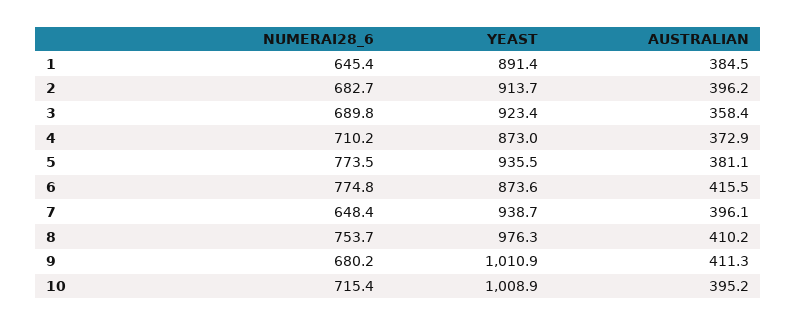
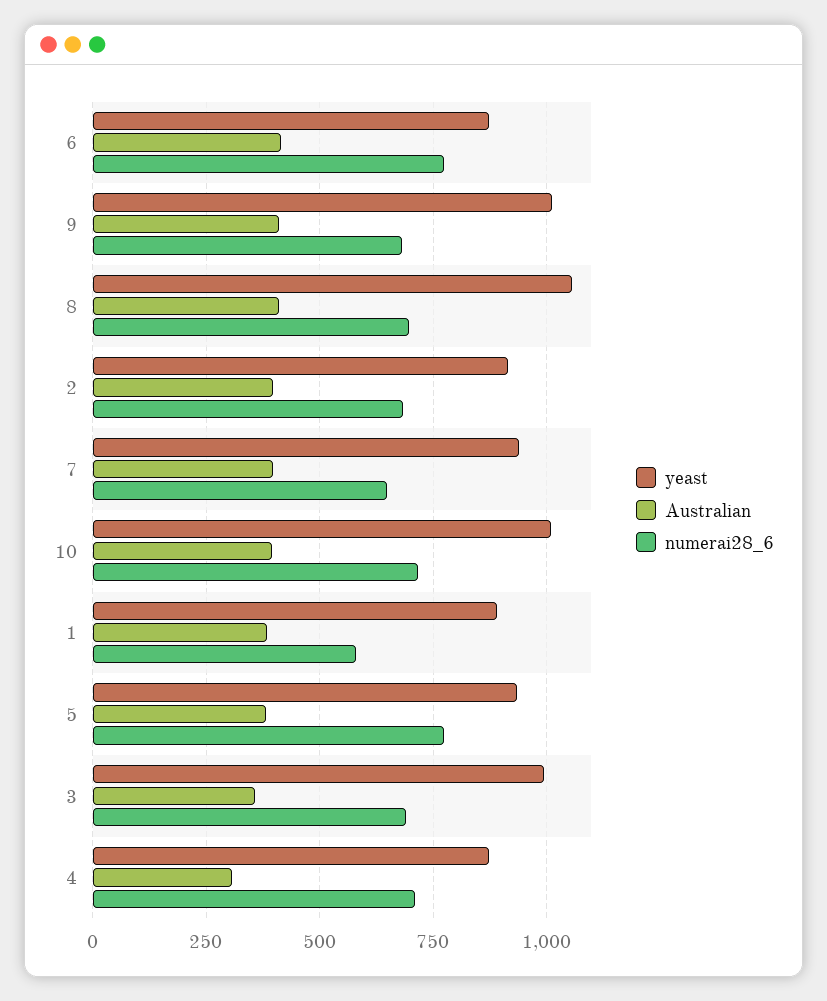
NUMERAI28_6, 1: 645.4 -> 575
YEAST, 3: 923.4 -> 1000
AUSTRALIAN, 4: 372.9 -> 300
NUMERAI28_6, 8: 753.7 -> 700
YEAST, 8: 976.3 -> 1050

